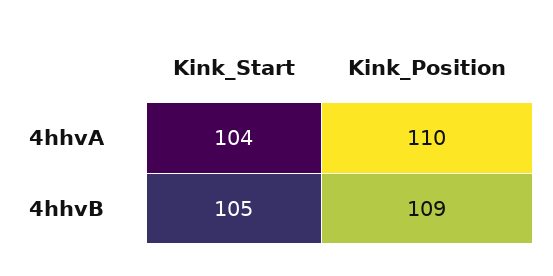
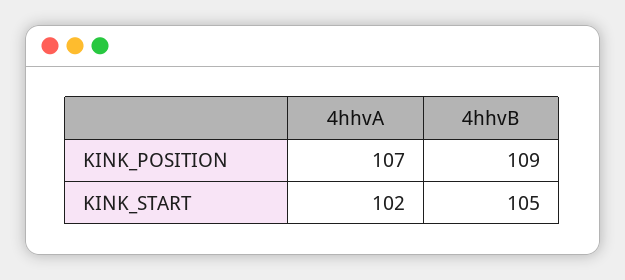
Kink_Start, 4hhvA: 104 -> 102
Kink_Position, 4hhvA: 110 -> 107

